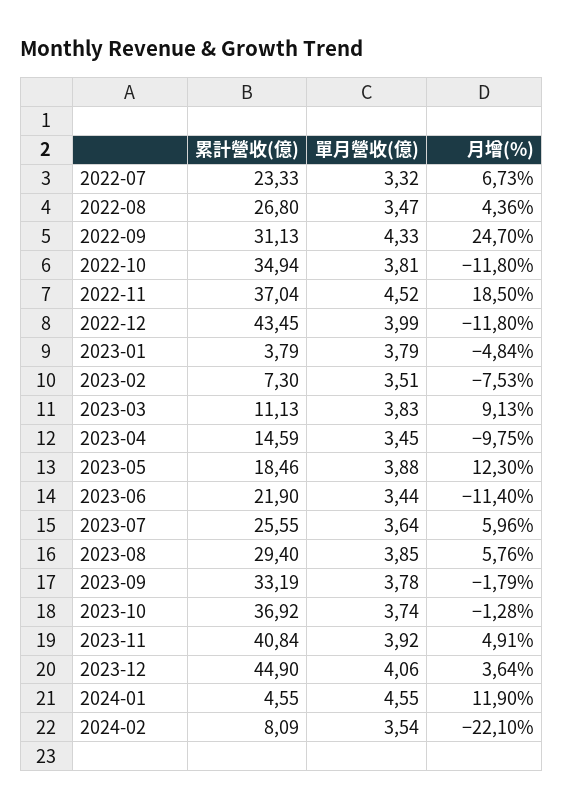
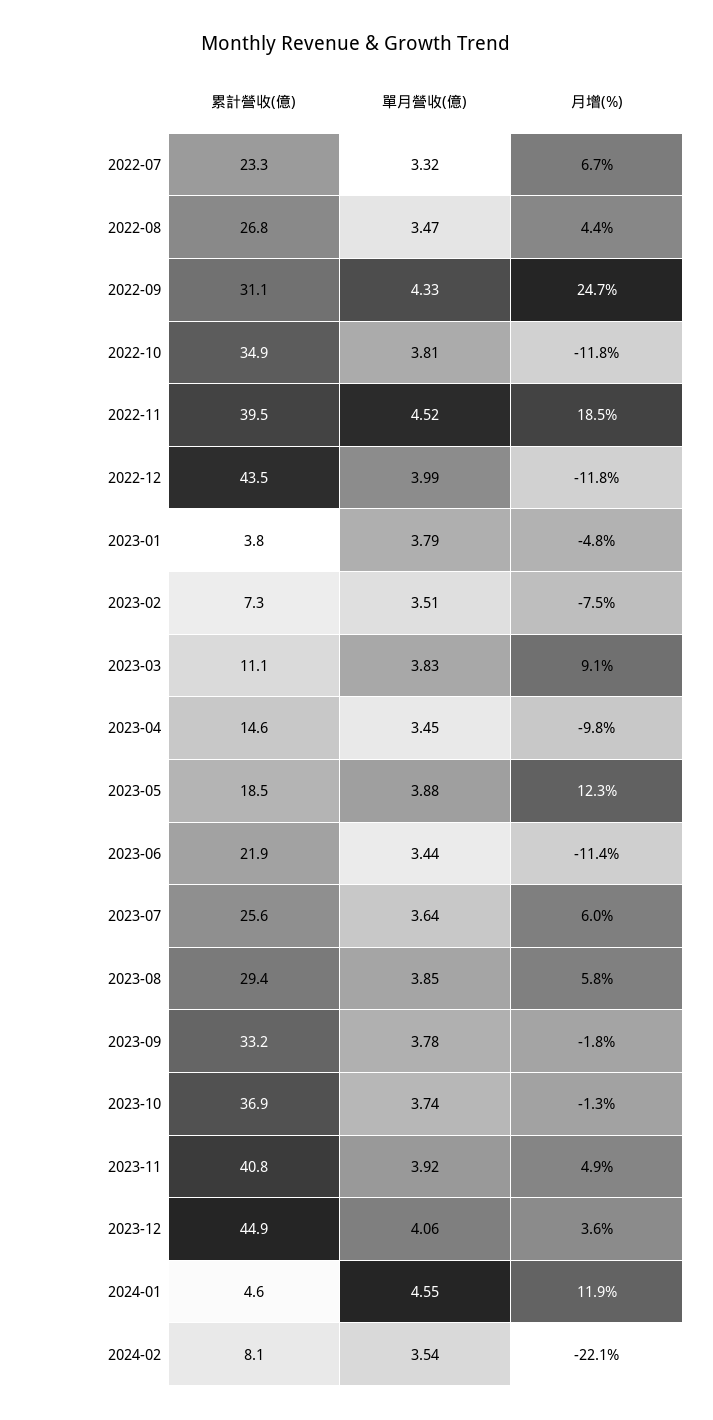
累計營收(億), 2022-11: 37.04 -> 39.5

